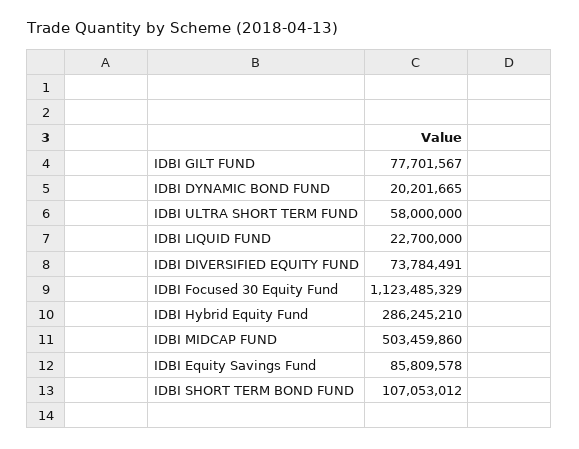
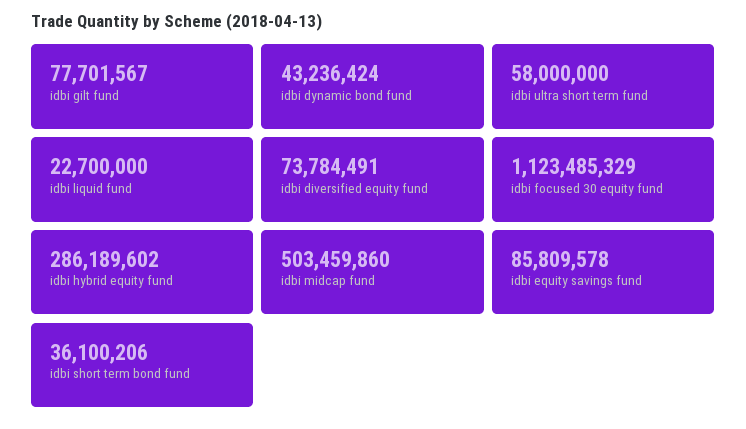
IDBI DYNAMIC BOND FUND: 20201665 -> 43236424
IDBI Hybrid Equity Fund: 286245210 -> 286189602
IDBI SHORT TERM BOND FUND: 107053012 -> 36100206

